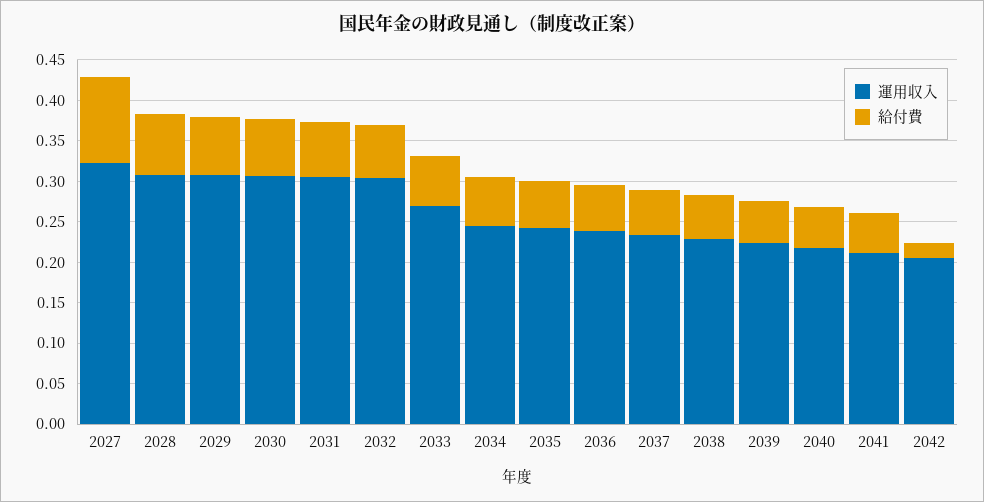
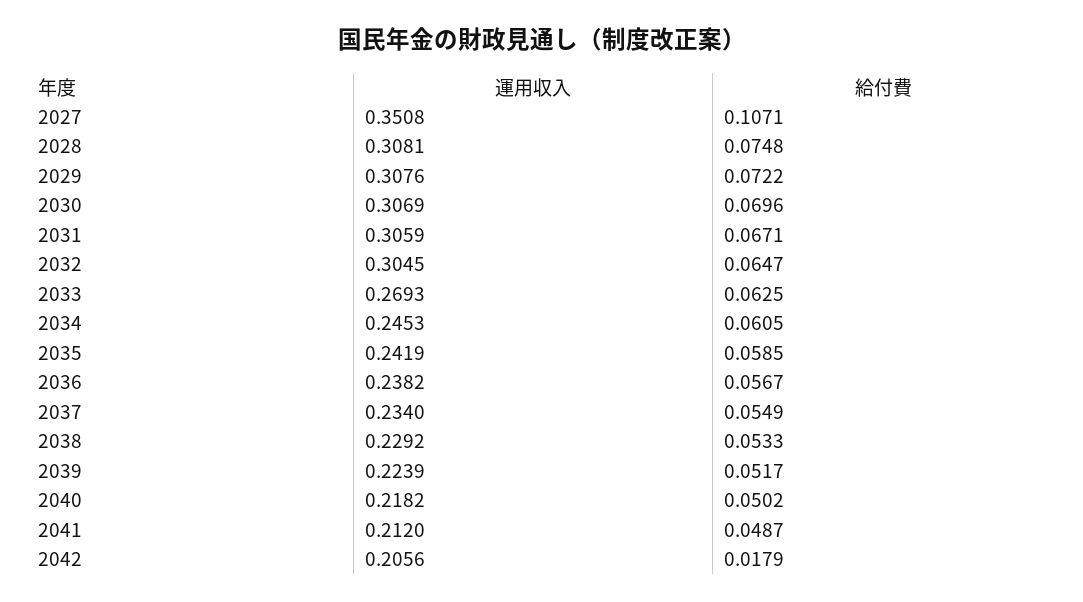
運用収入, 2027: 0.32 -> 0.3508

